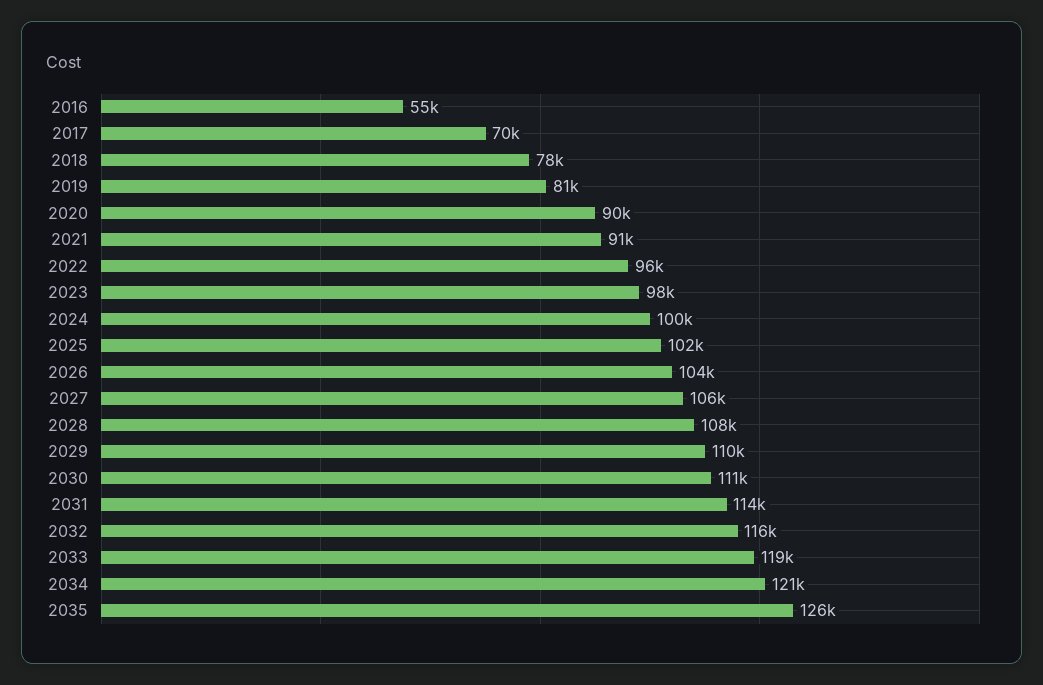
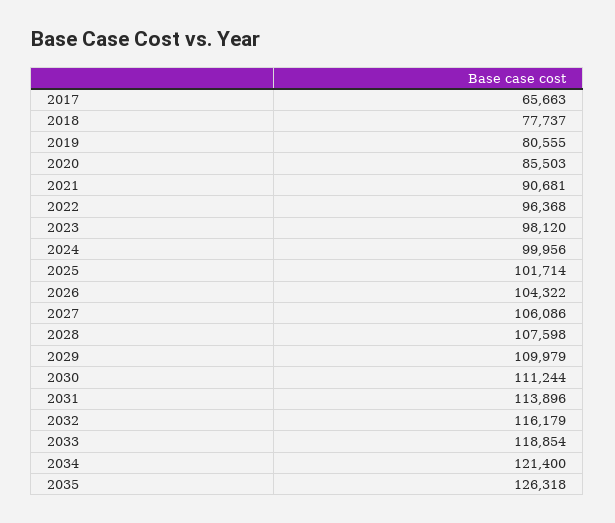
2016: 55000 -> none
2017: 70000 -> 65663
2020: 90000 -> 85503

